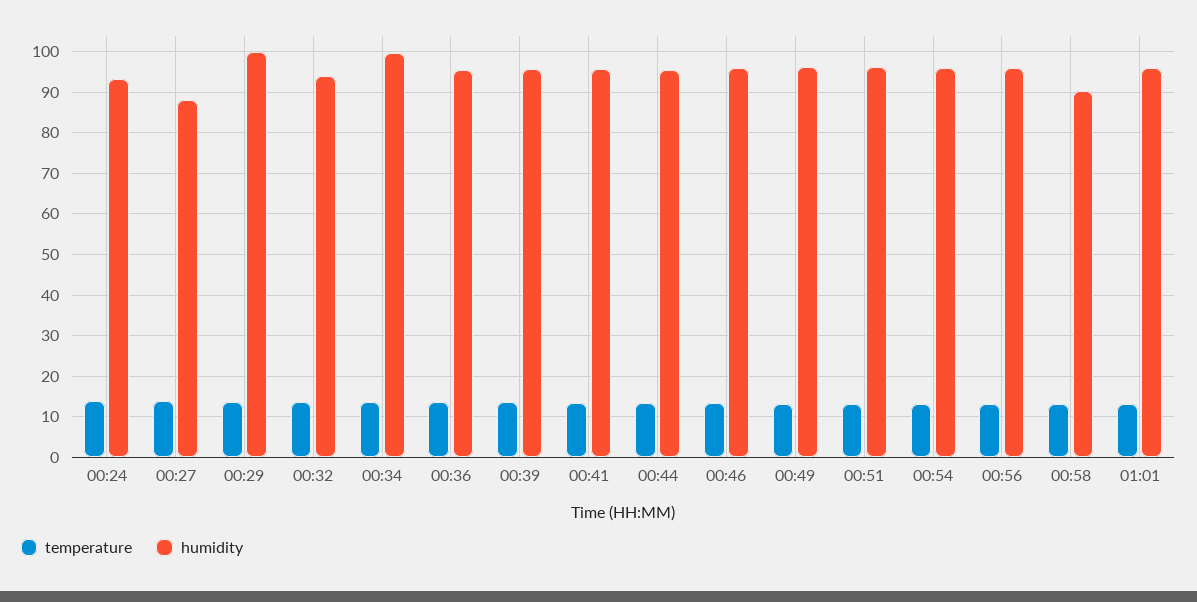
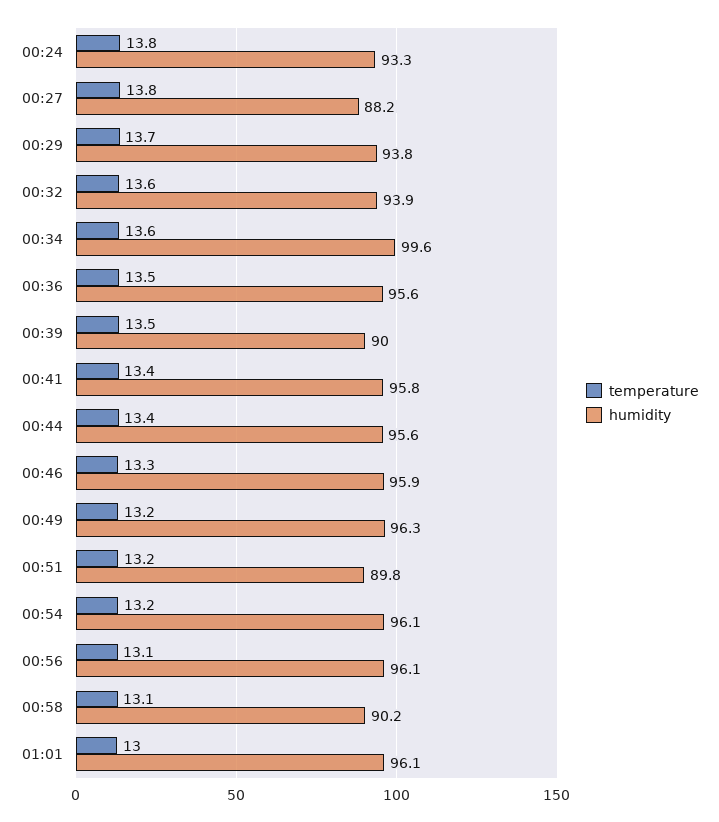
humidity, 00:29: 100 -> 93.8
humidity, 00:39: 96 -> 90
humidity, 00:51: 96 -> 89.8

